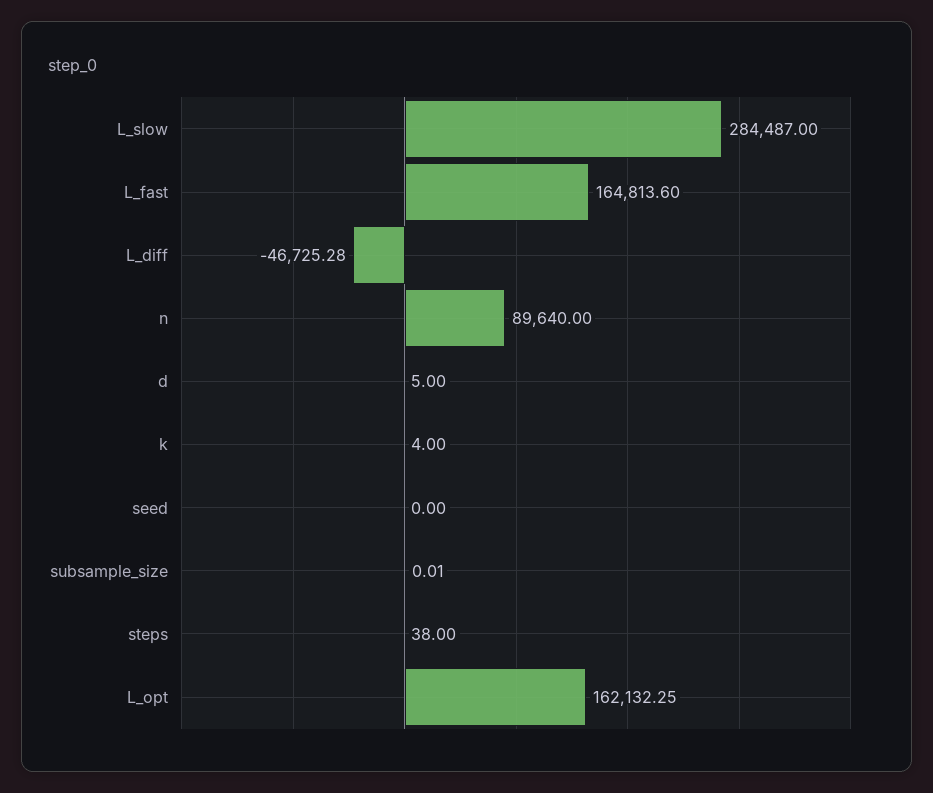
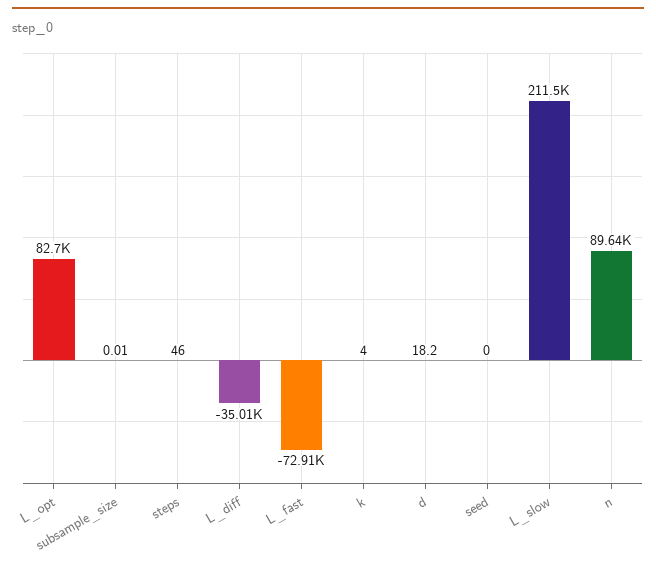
L_slow: 284487 -> 211500
L_fast: 164813.6 -> -72910
L_diff: -46725.28 -> -35010
d: 5 -> 18.2
steps: 38 -> 46
L_opt: 162132.25 -> 82700

